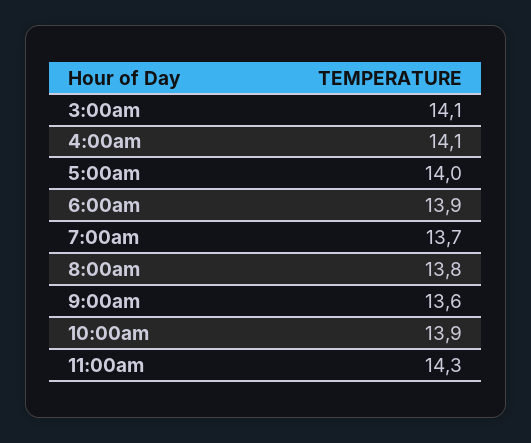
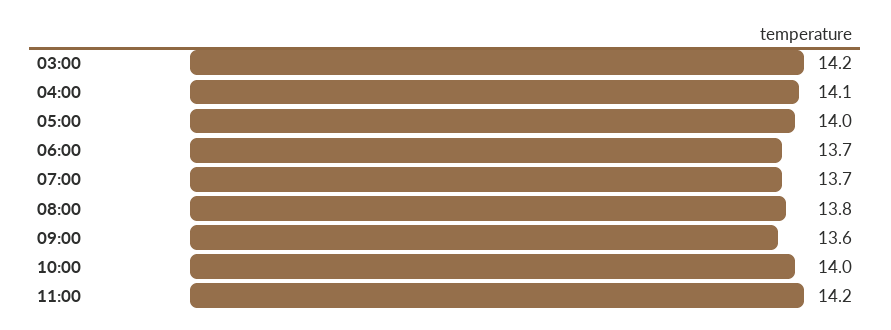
3:00am: 14.1 -> 14.2
6:00am: 13.9 -> 13.7
10:00am: 13.9 -> 14
11:00am: 14.3 -> 14.2

